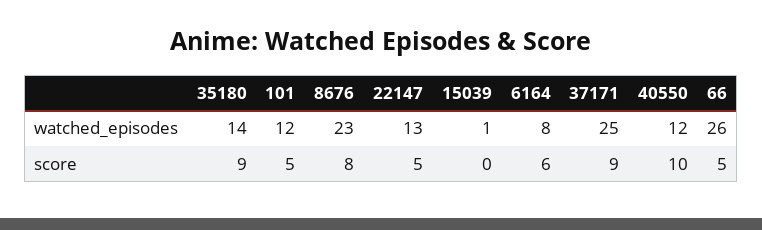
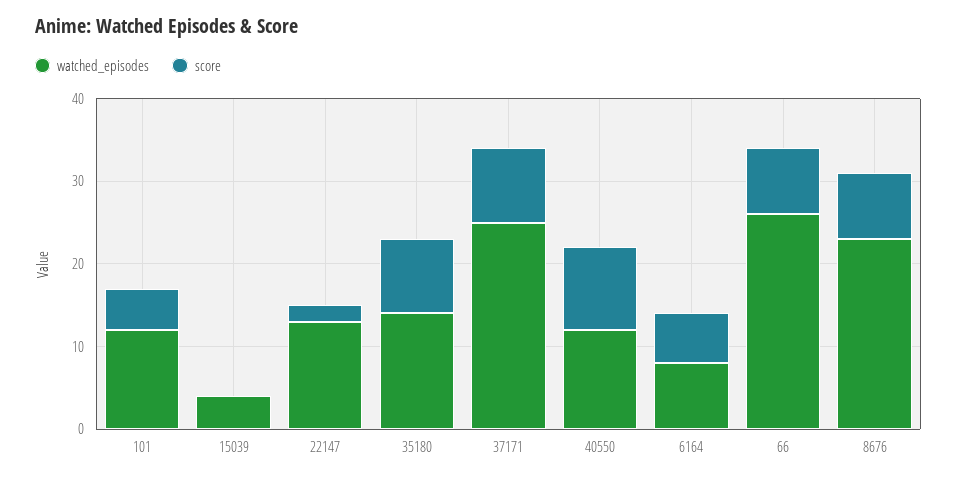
watched_episodes, 15039: 1 -> 4
score, 22147: 5 -> 2
score, 66: 5 -> 8

